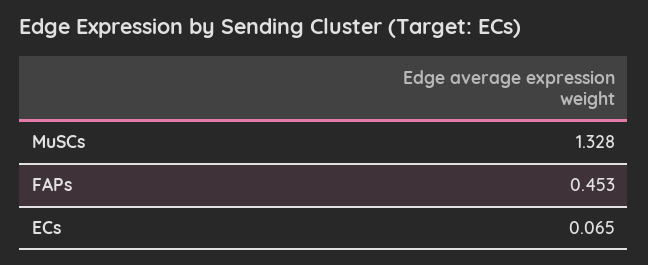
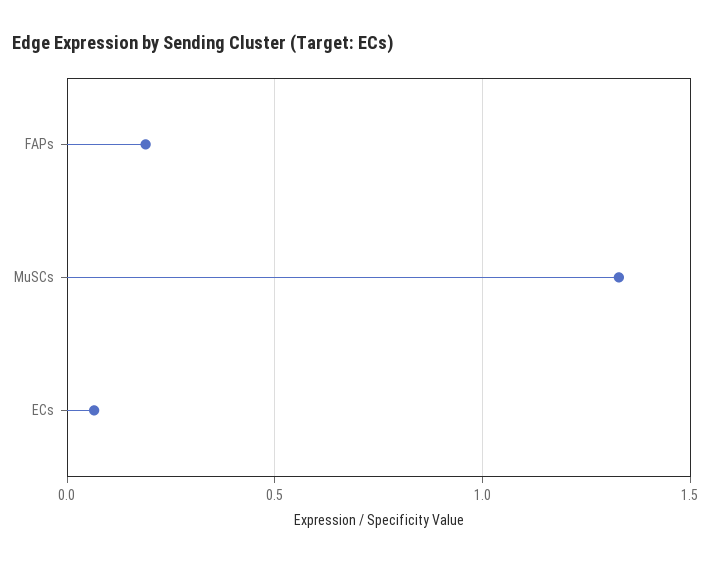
FAPs: 0.453 -> 0.2

